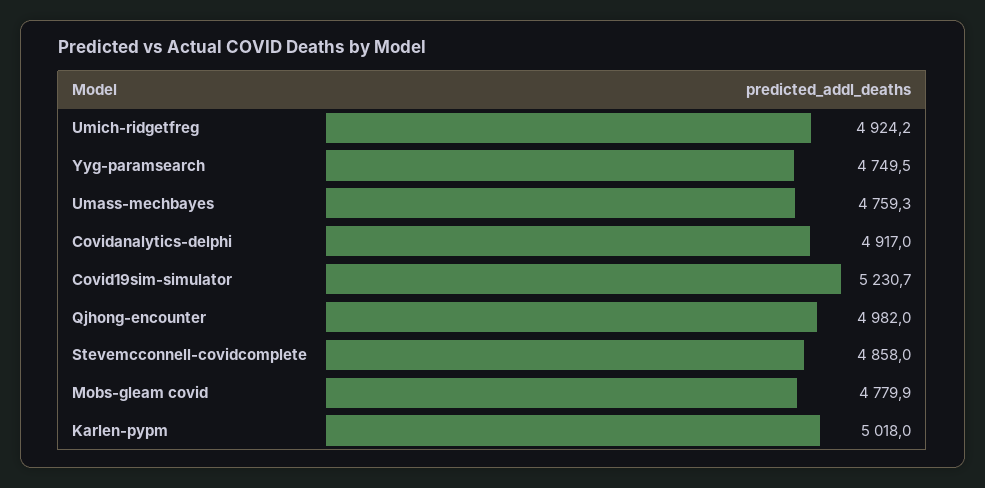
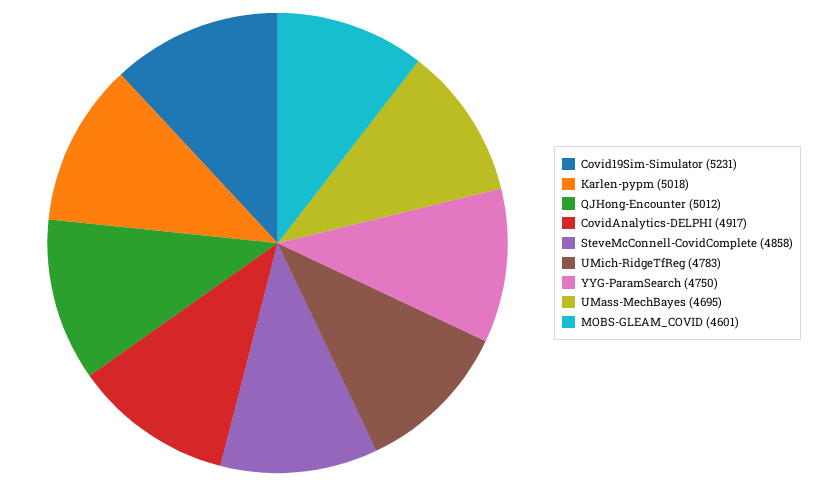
Umich-ridgetfreg: 4924.2 -> 4783
Umass-mechbayes: 4759.3 -> 4695
Qjhong-encounter: 4982 -> 5012
Mobs-gleam covid: 4779.9 -> 4601

